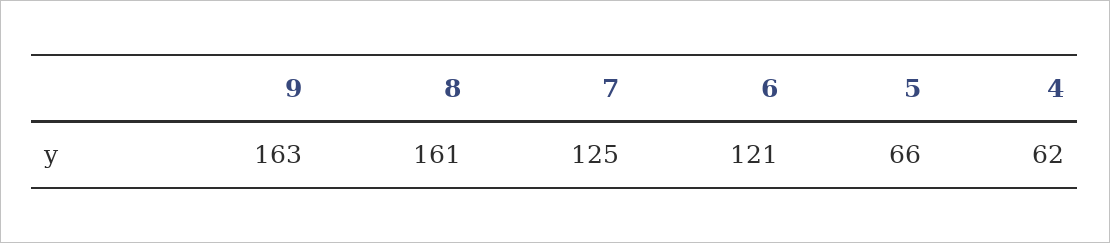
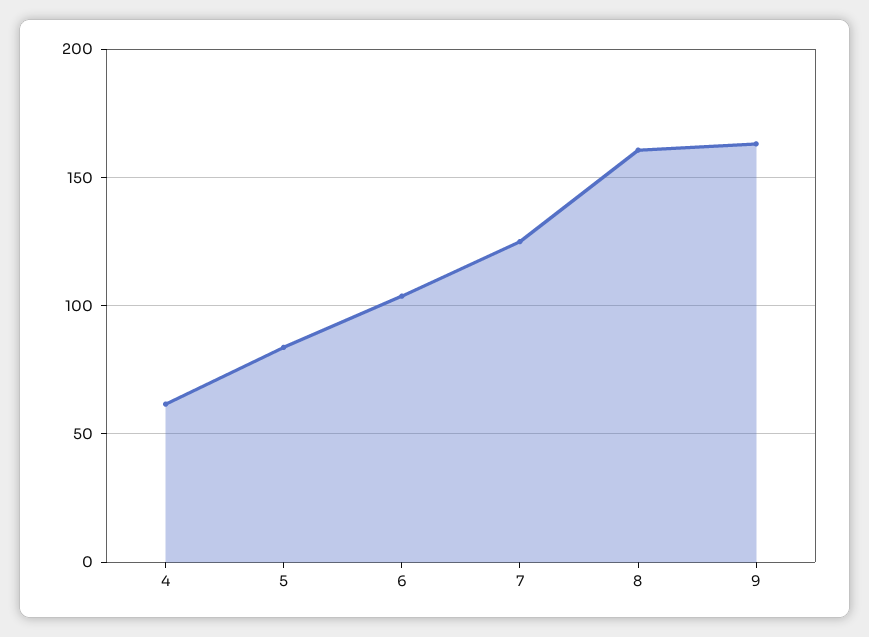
6: 121 -> 105
5: 66 -> 85

